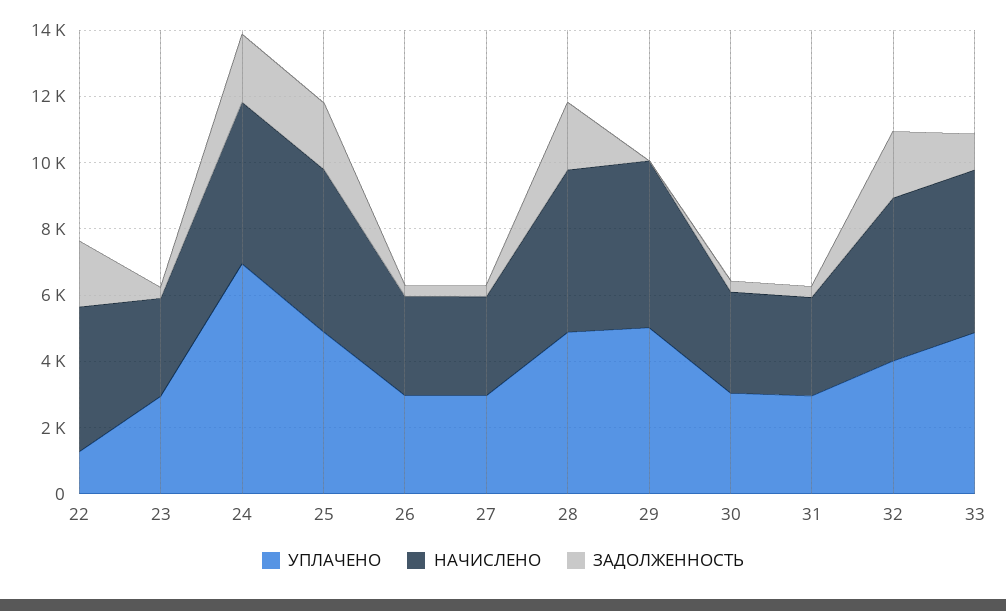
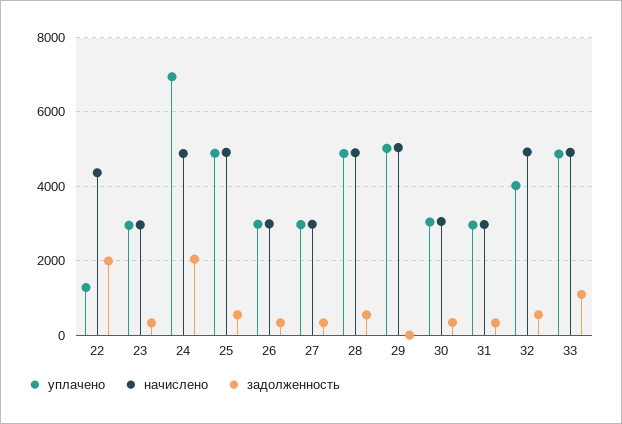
ЗАДОЛЖЕННОСТЬ, 25: 2000 -> 600
ЗАДОЛЖЕННОСТЬ, 28: 2000 -> 600
ЗАДОЛЖЕННОСТЬ, 32: 2000 -> 600

